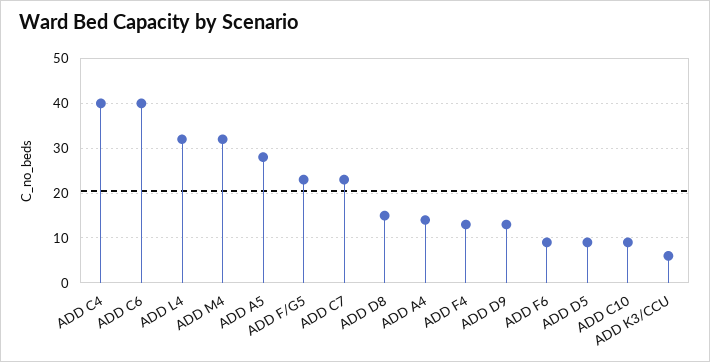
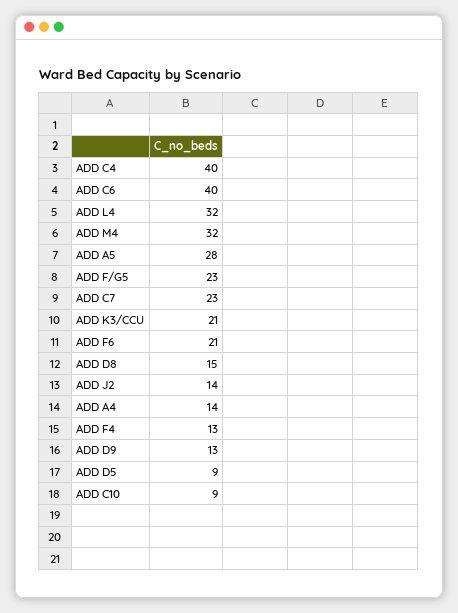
ADD F6: 10 -> 21
ADD K3/CCU: 5 -> 21
ADD J2: none -> 14

